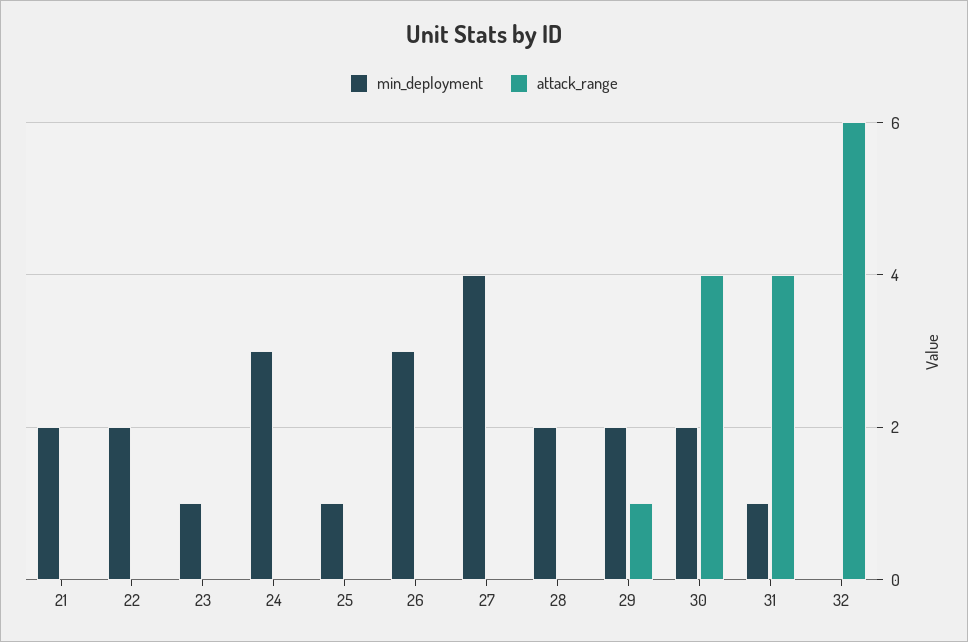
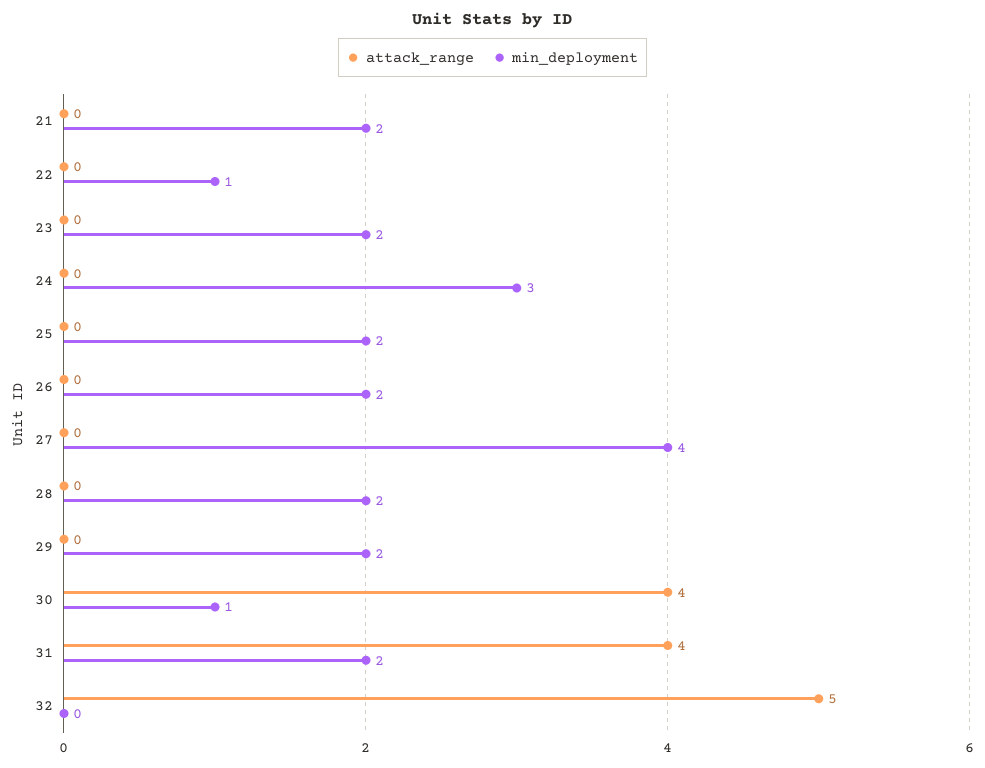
min_deployment, 22: 2 -> 1
min_deployment, 23: 1 -> 2
min_deployment, 25: 1 -> 2
min_deployment, 26: 3 -> 2
attack_range, 29: 1 -> 0
min_deployment, 30: 2 -> 1
min_deployment, 31: 1 -> 2
attack_range, 32: 6 -> 5

